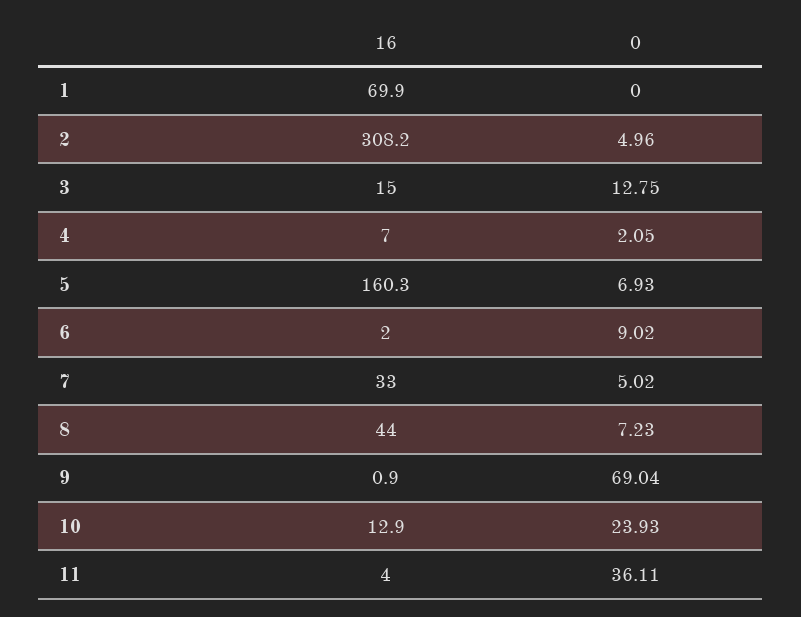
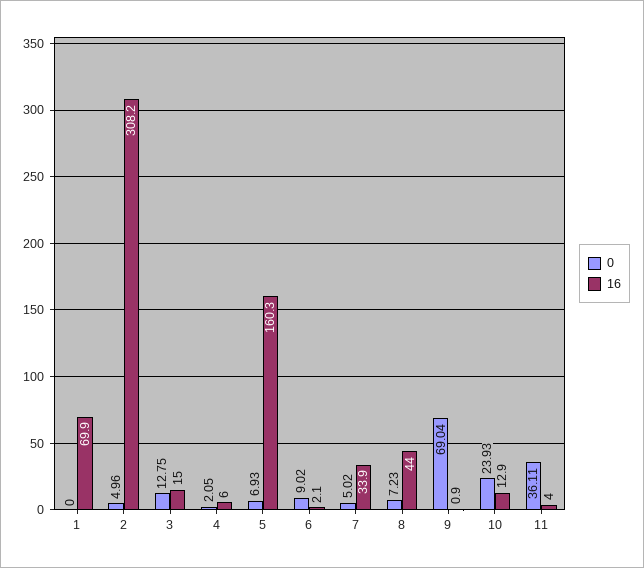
16, 4: 7 -> 6
16, 6: 2 -> 2.1
16, 7: 33 -> 33.9

